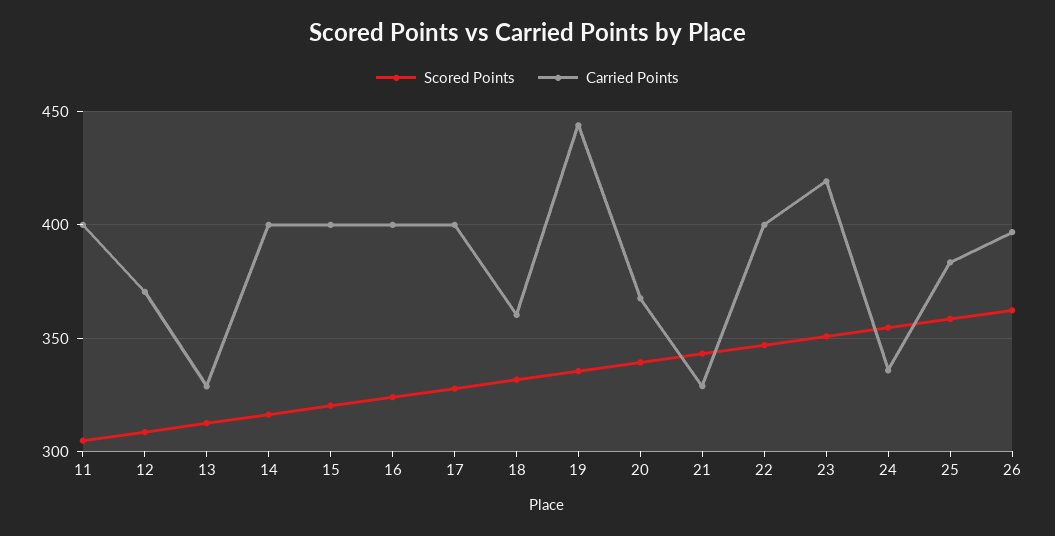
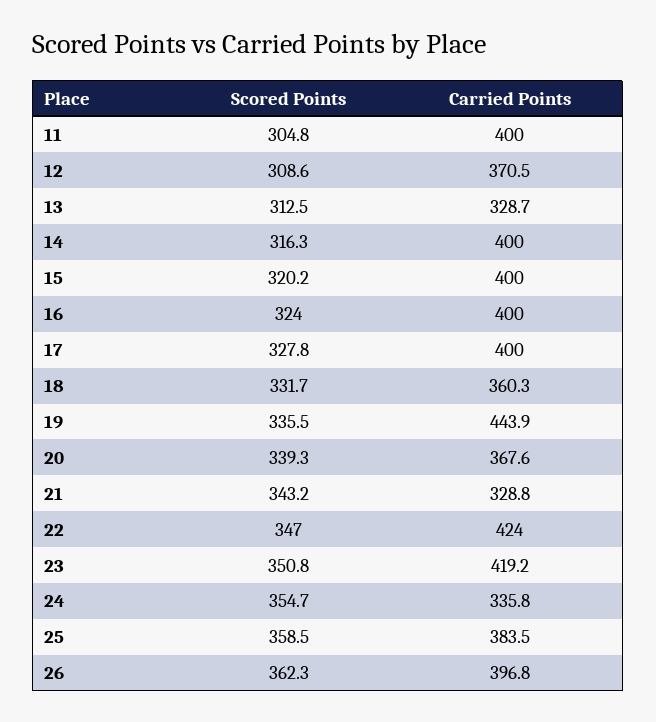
Carried Points, 22: 400 -> 424

